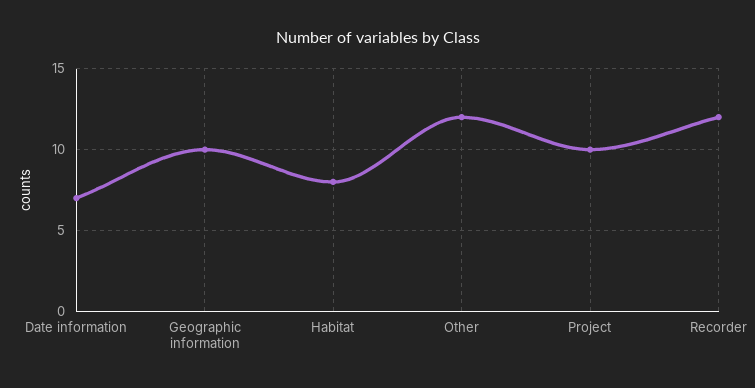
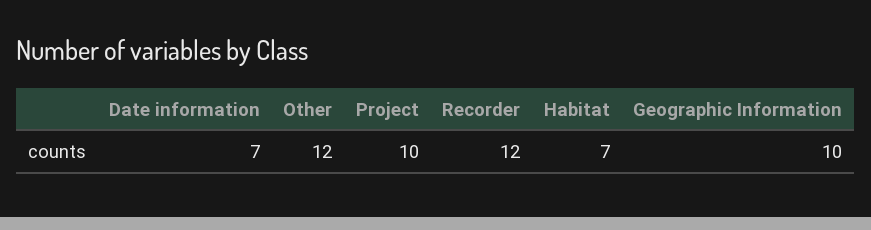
Habitat: 8 -> 7

